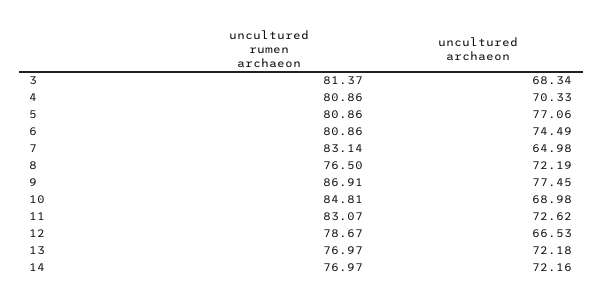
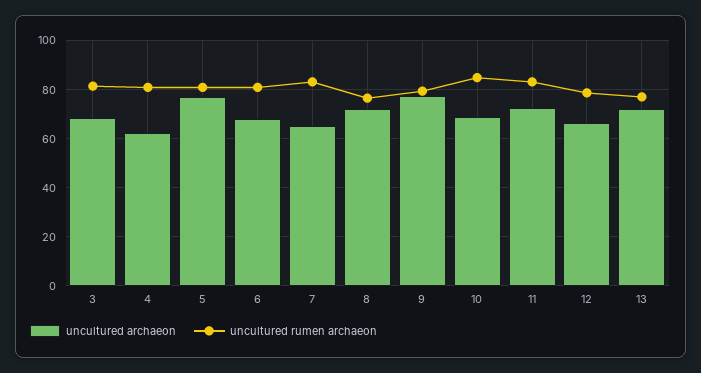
uncultured archaeon, 4: 70.33 -> 62.5
uncultured archaeon, 6: 74.49 -> 67.5
uncultured rumen archaeon, 9: 86.91 -> 80
uncultured rumen archaeon, 14: 76.97 -> none
uncultured archaeon, 14: 72.16 -> none

